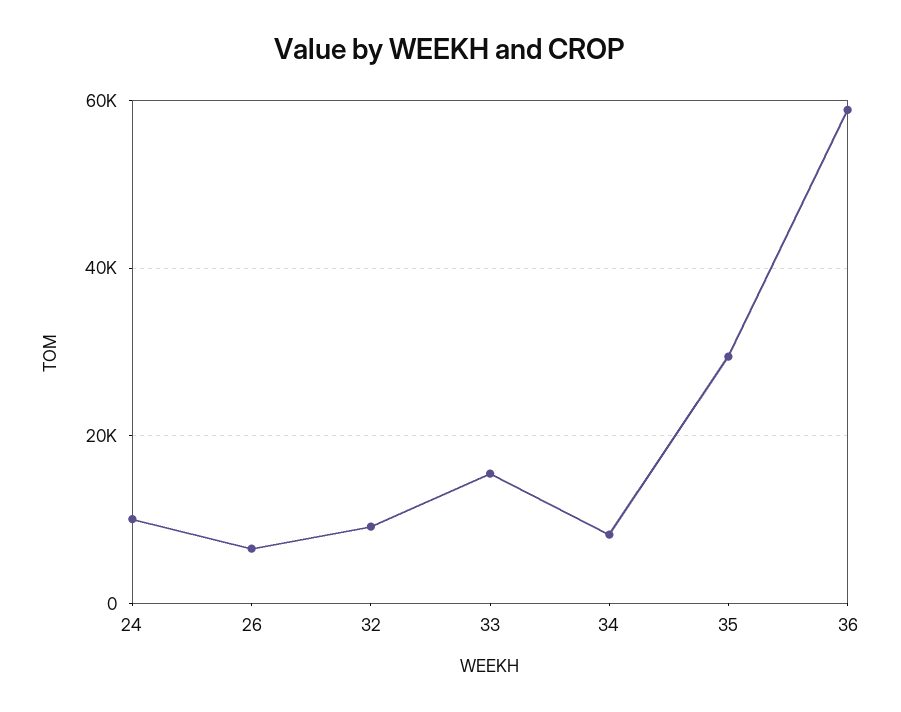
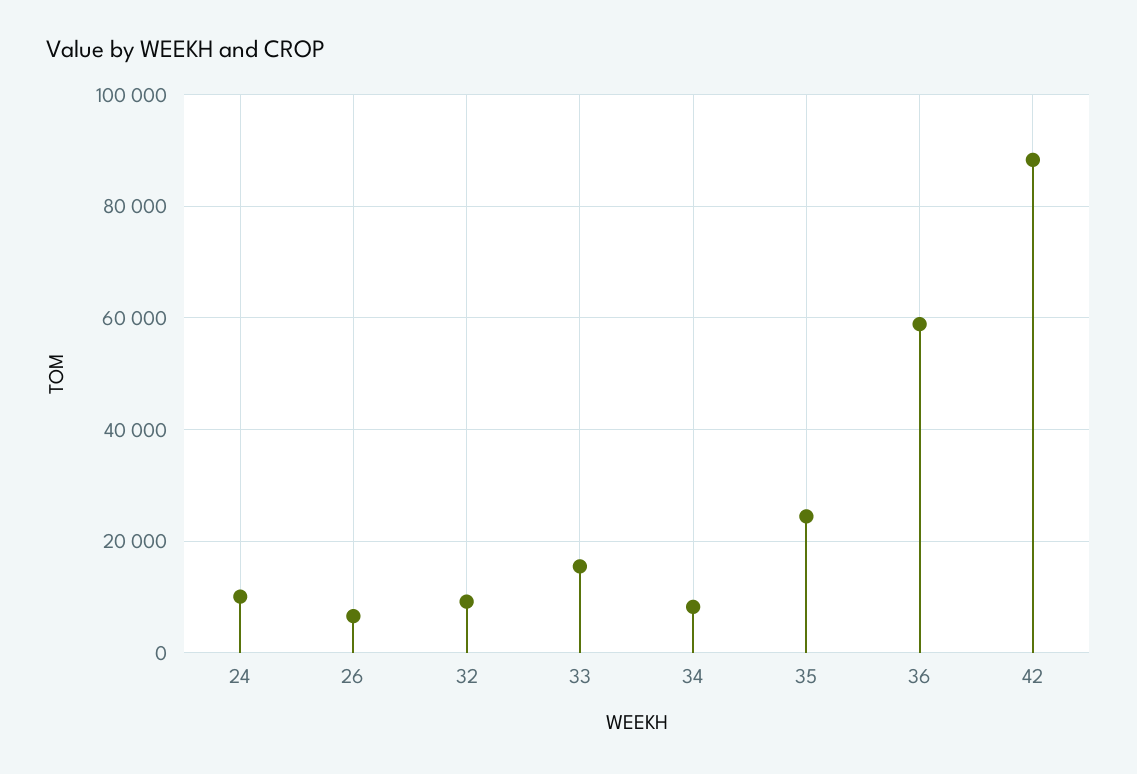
35: 30000 -> 24000
42: none -> 88000

